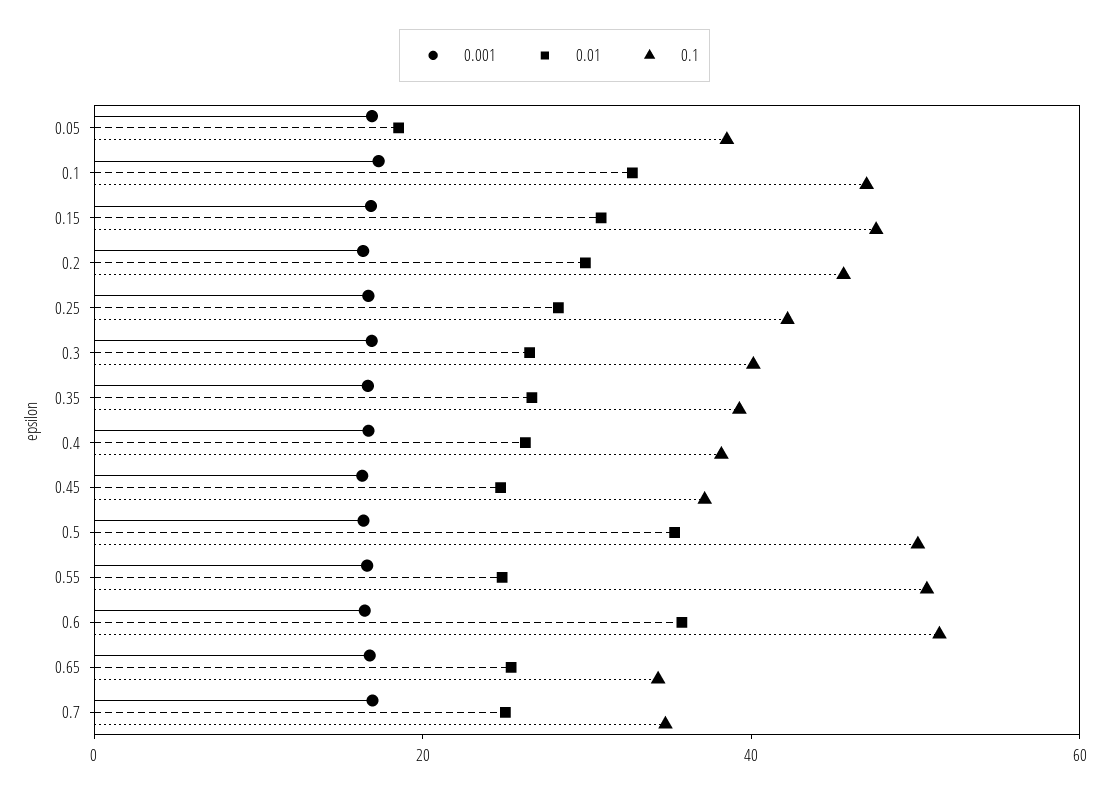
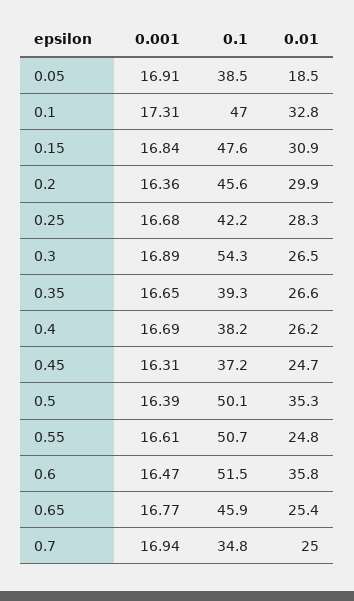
0.1, 0.3: 40 -> 54.3
0.1, 0.65: 35 -> 45.9

